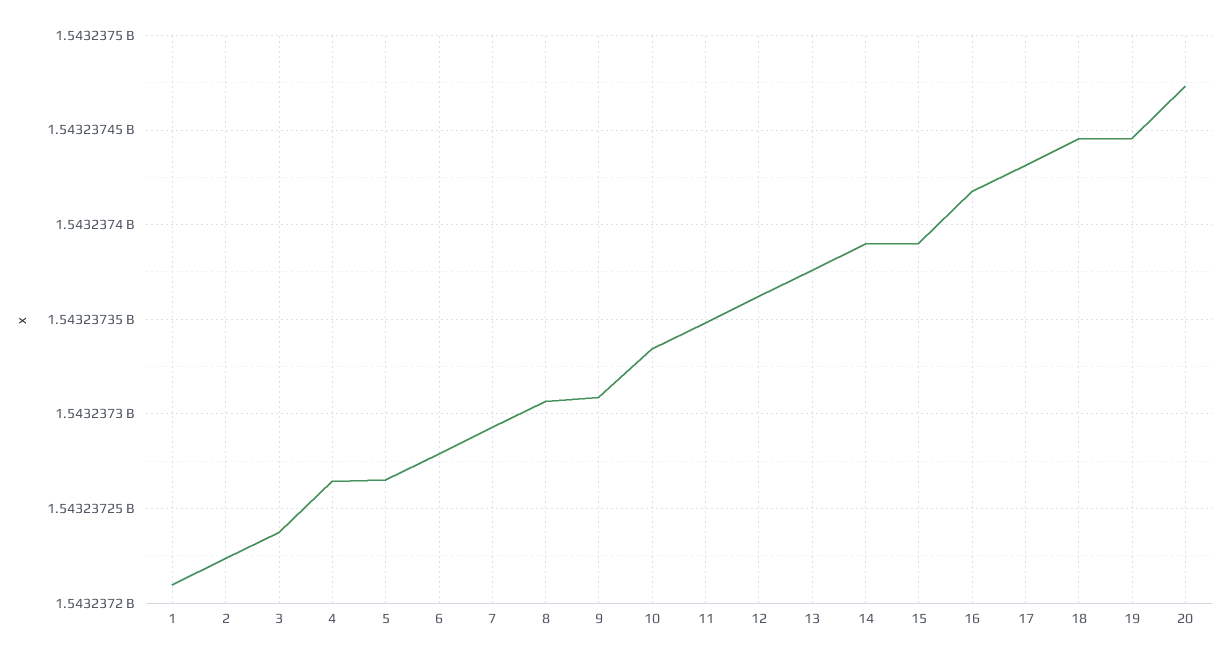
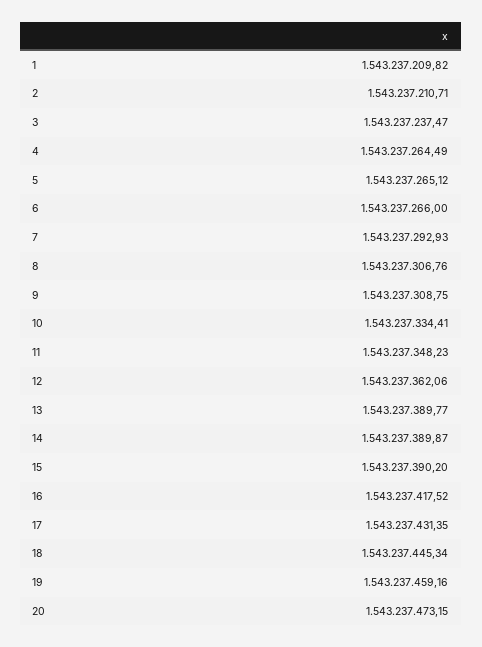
2: 1543237225 -> 1543237210.71
6: 1543237280 -> 1543237266
13: 1543237375 -> 1543237389.77
19: 1543237445 -> 1543237459.16

